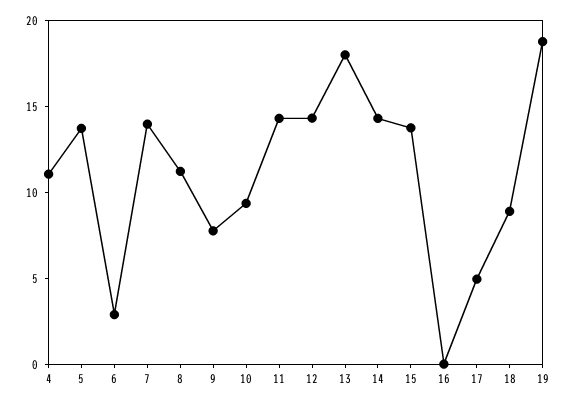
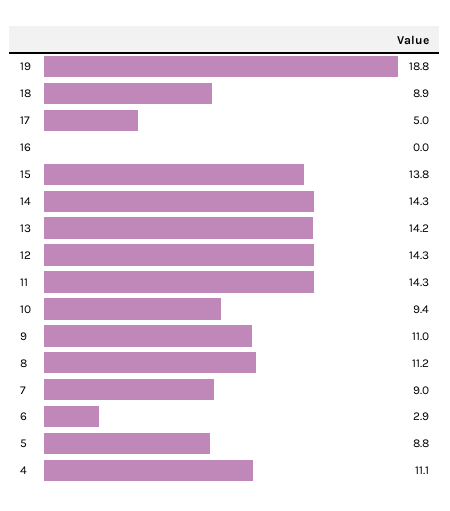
5: 14 -> 8.8
7: 14 -> 9
9: 8 -> 11
13: 18 -> 14.2

